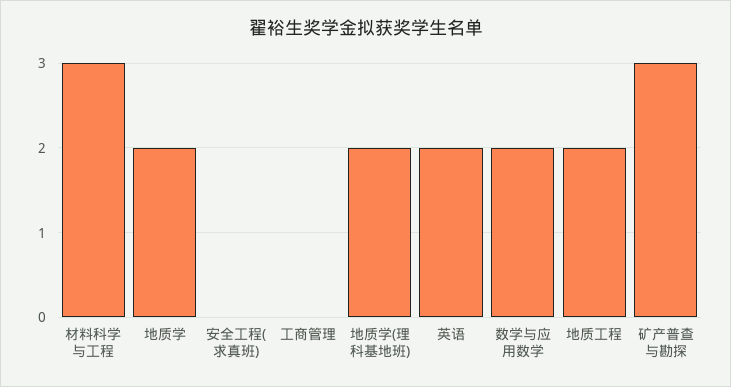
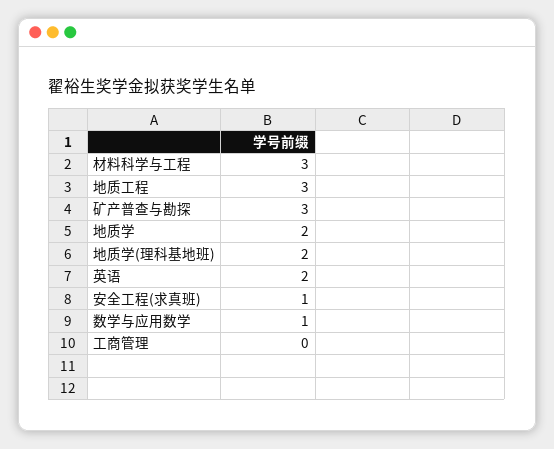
安全工程(求真班): 0 -> 1
数学与应用数学: 2 -> 1
地质工程: 2 -> 3

